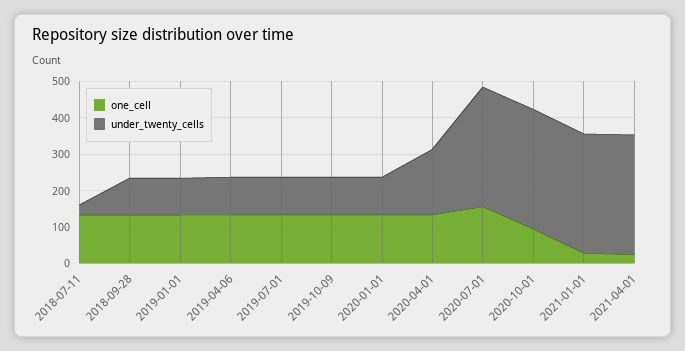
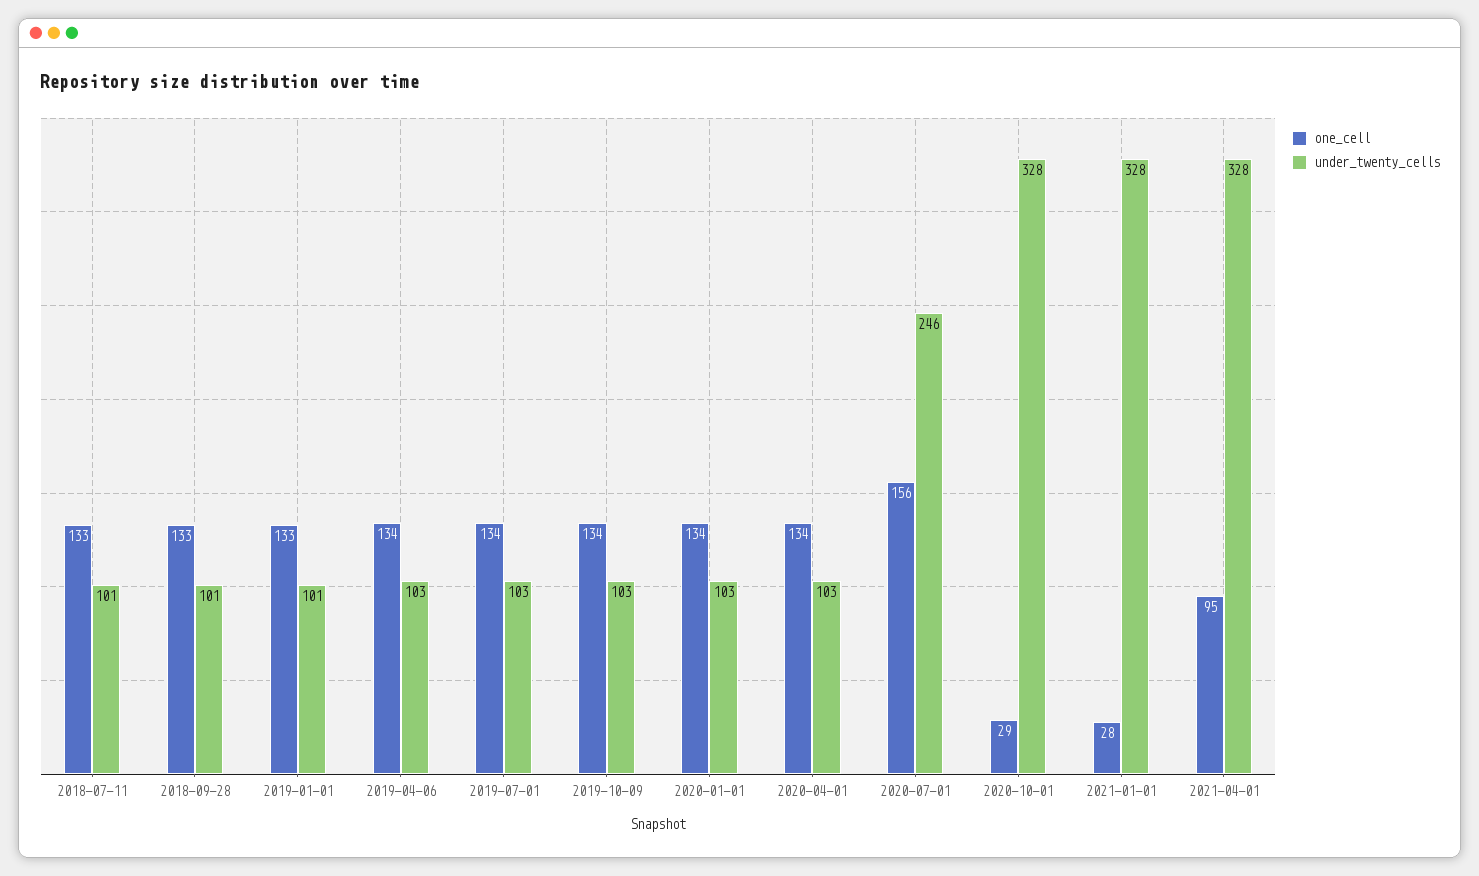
under_twenty_cells, 2018-07-11: 25 -> 101
under_twenty_cells, 2020-04-01: 175 -> 103
under_twenty_cells, 2020-07-01: 325 -> 246
one_cell, 2020-10-01: 100 -> 29
one_cell, 2021-04-01: 25 -> 95

